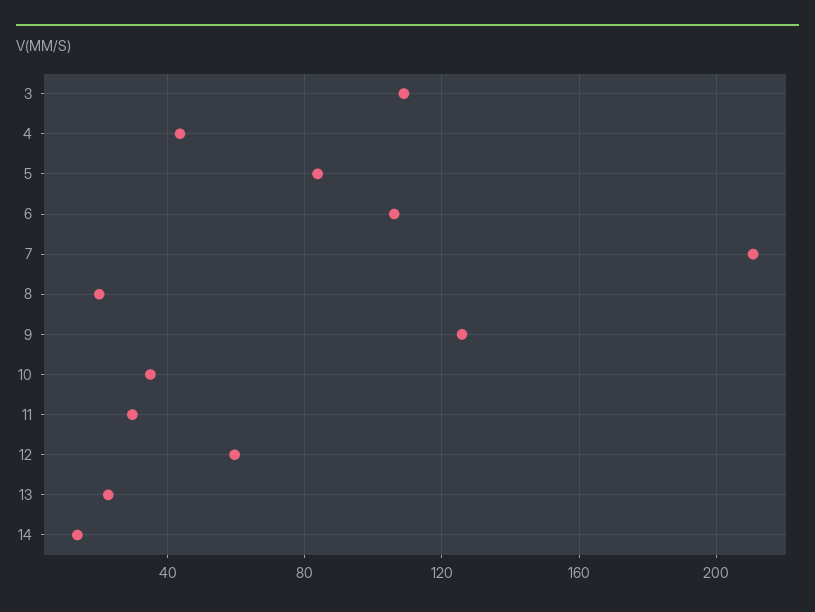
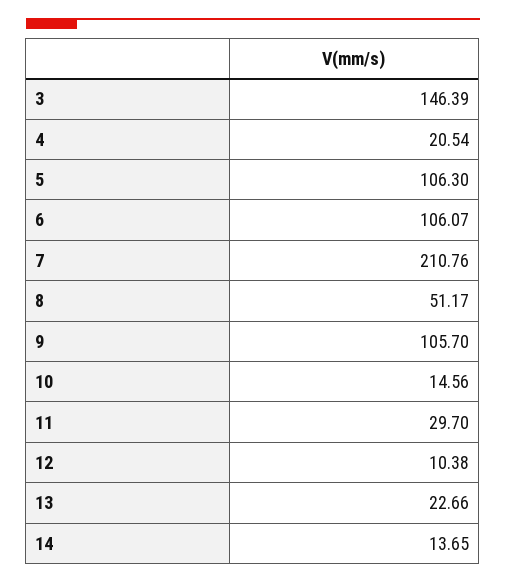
3: 110 -> 146.39
4: 45 -> 20.54
5: 85 -> 106.3
8: 20 -> 51.17
9: 125 -> 105.7
10: 35 -> 14.56
12: 60 -> 10.38

